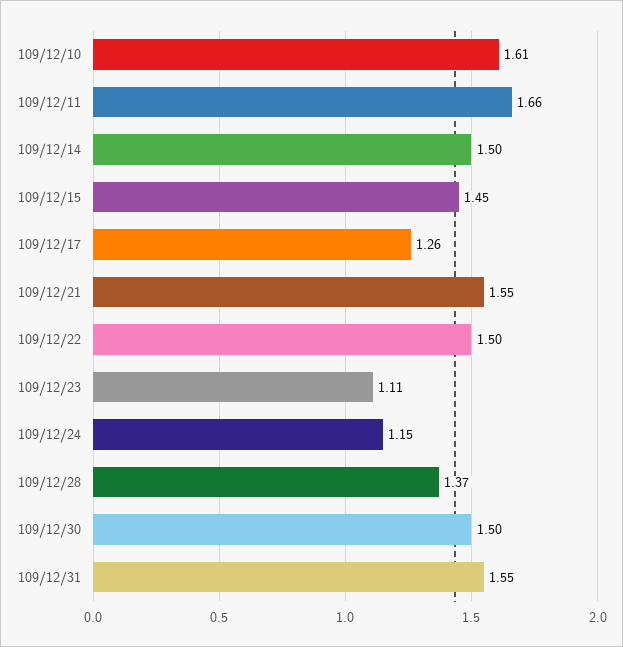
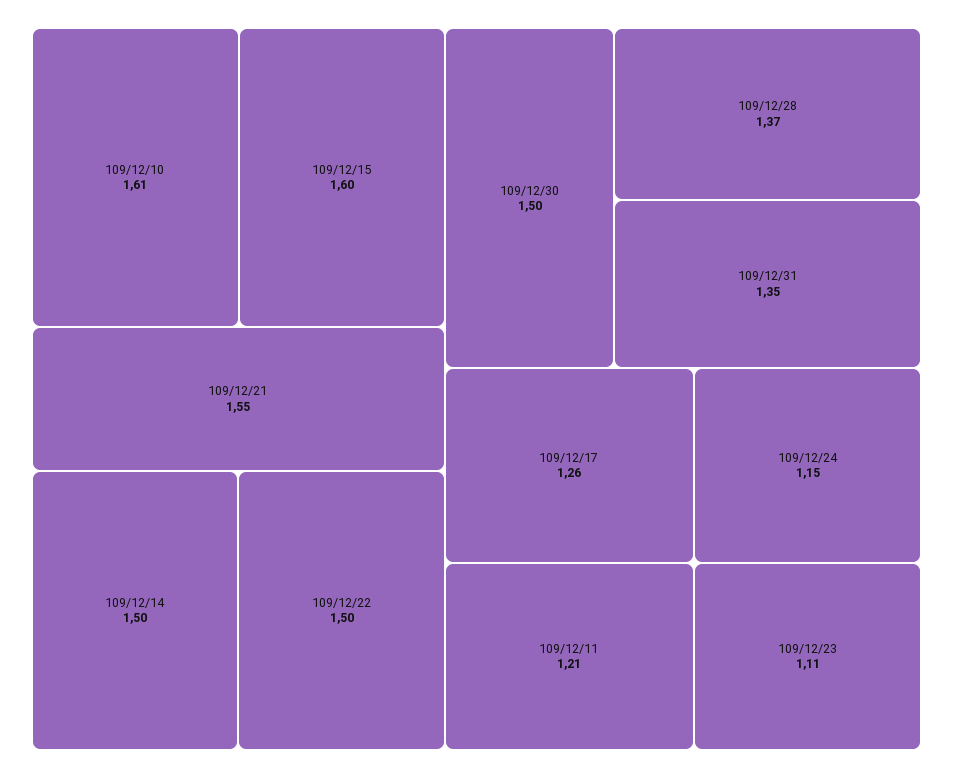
109/12/11: 1.66 -> 1.21
109/12/15: 1.45 -> 1.6
109/12/31: 1.55 -> 1.35

